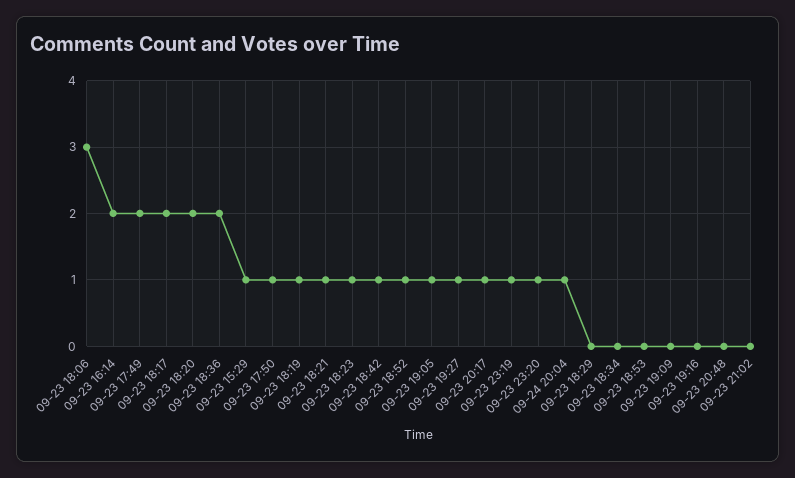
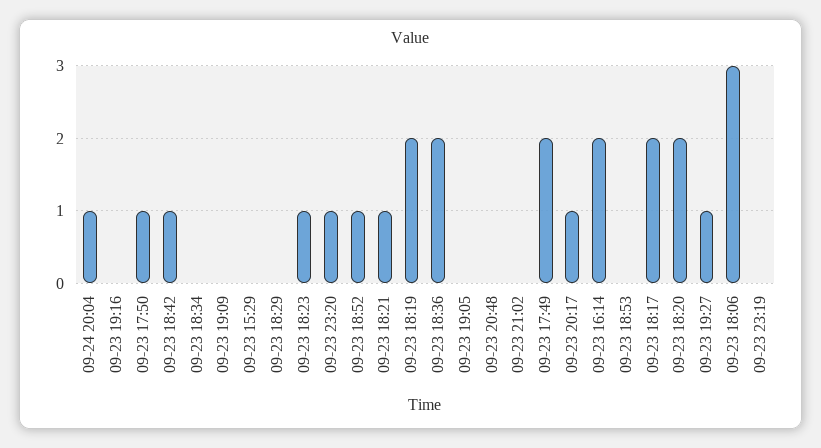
09-23 15:29: 1 -> 0
09-23 18:19: 1 -> 2
09-23 19:05: 1 -> 0
09-23 23:19: 1 -> 0

